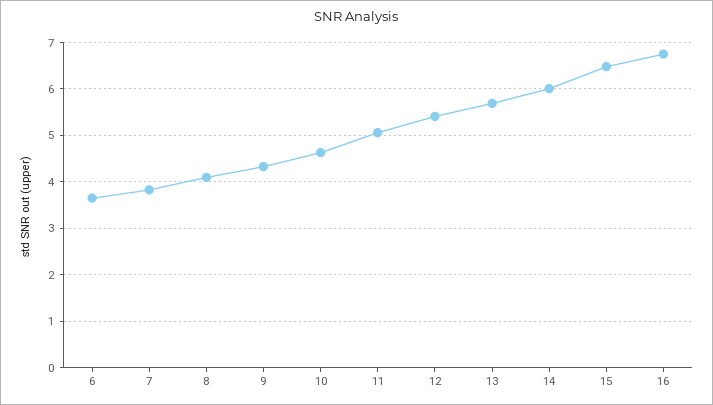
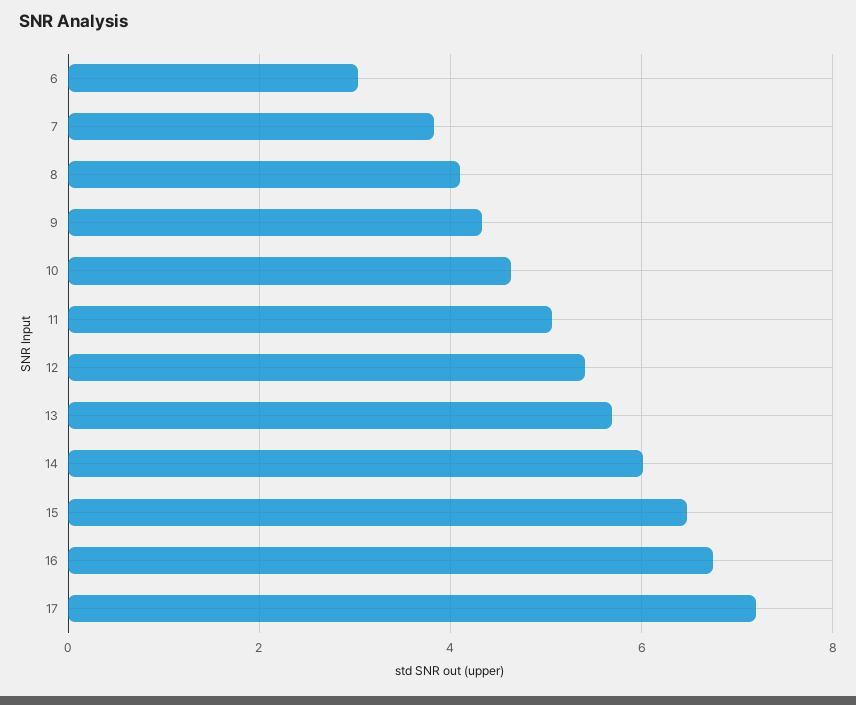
6: 3.6 -> 3
17: none -> 7.2

